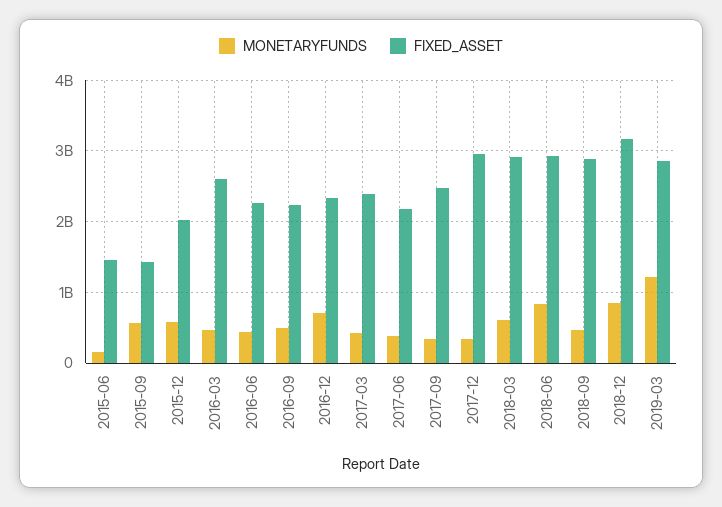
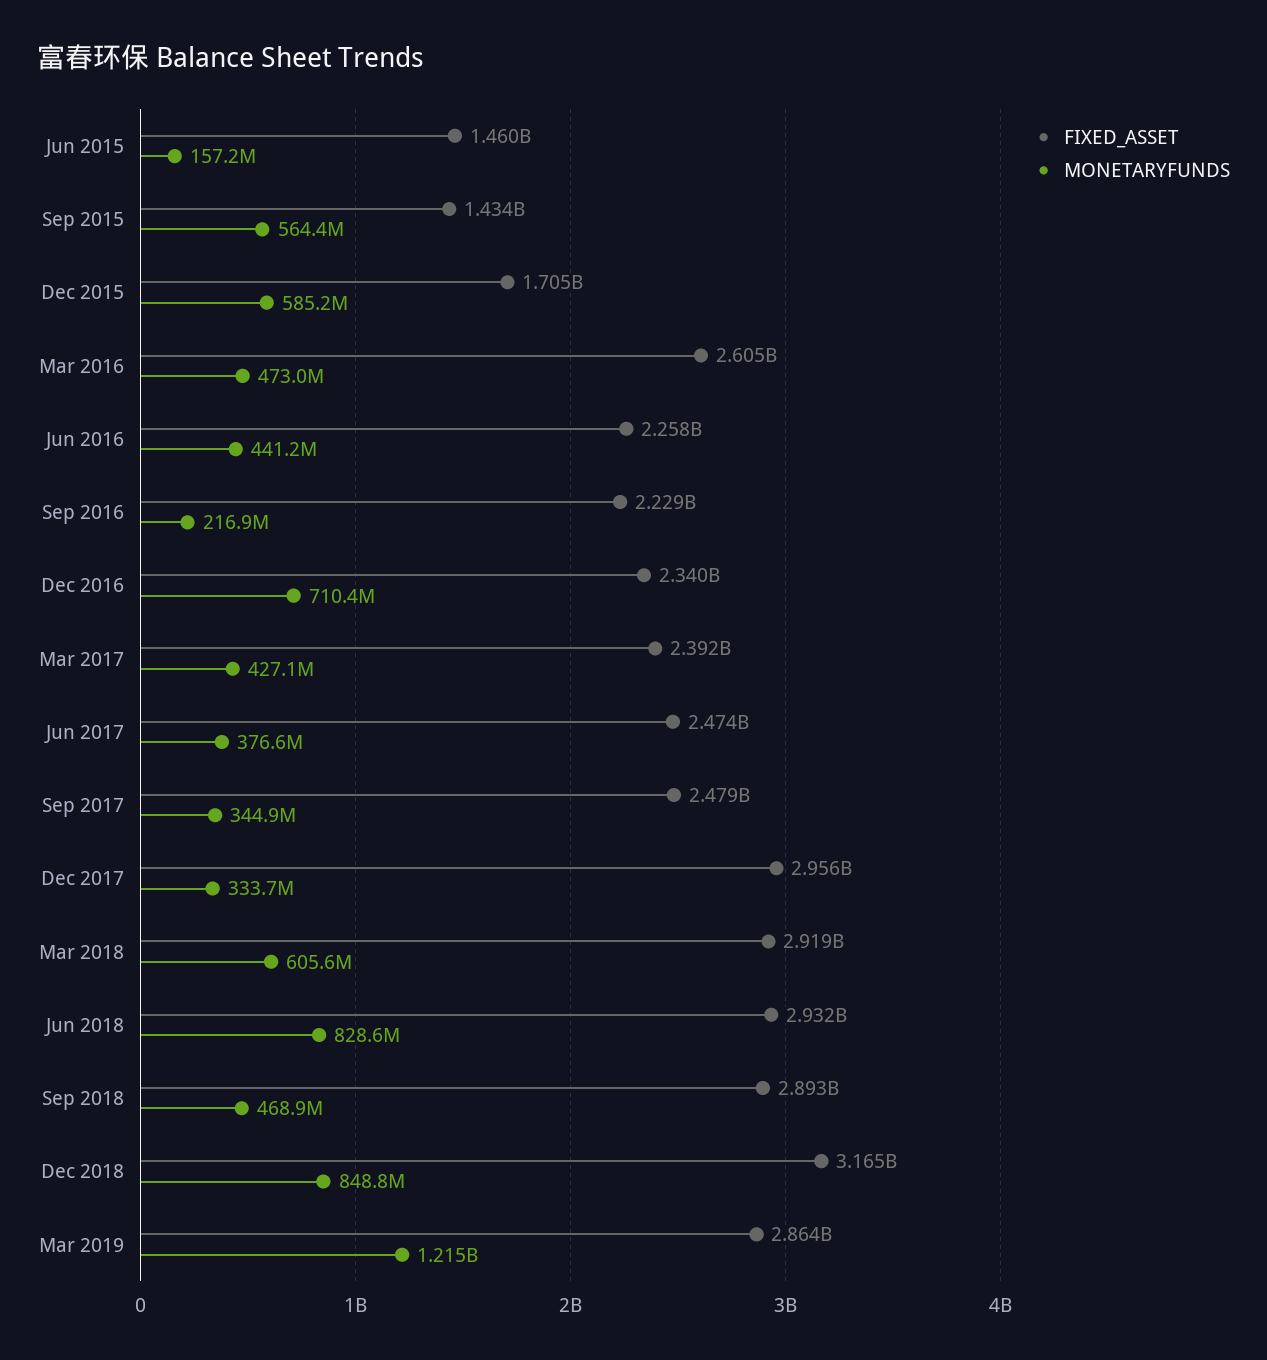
FIXED_ASSET, 2015-12: 2000000000 -> 1705000000
MONETARYFUNDS, 2016-09: 500000000 -> 216900000
FIXED_ASSET, 2017-06: 2200000000 -> 2474000000

